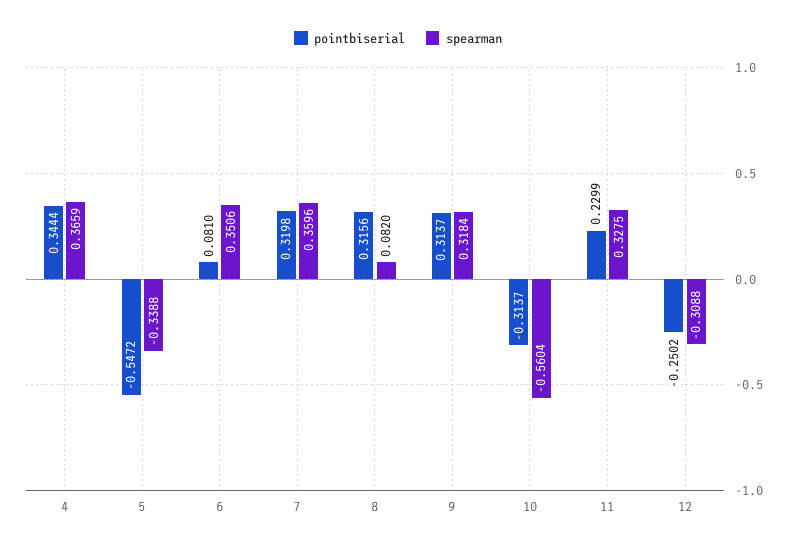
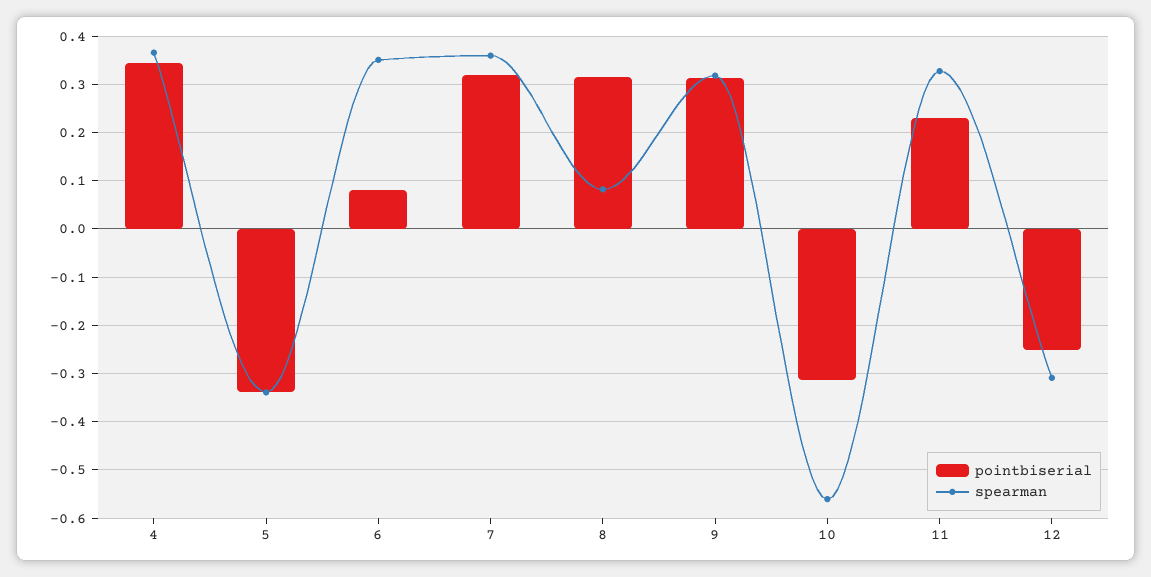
pointbiserial, 5: -0.5472 -> -0.34

